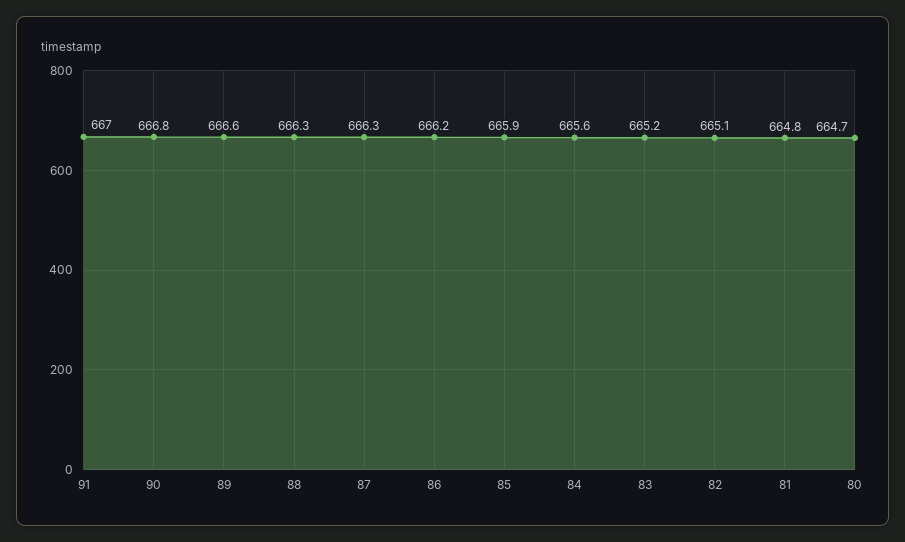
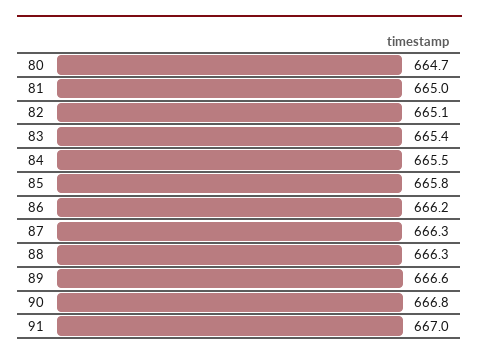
85: 665.9 -> 665.8
84: 665.6 -> 665.5
83: 665.2 -> 665.4
81: 664.8 -> 665

